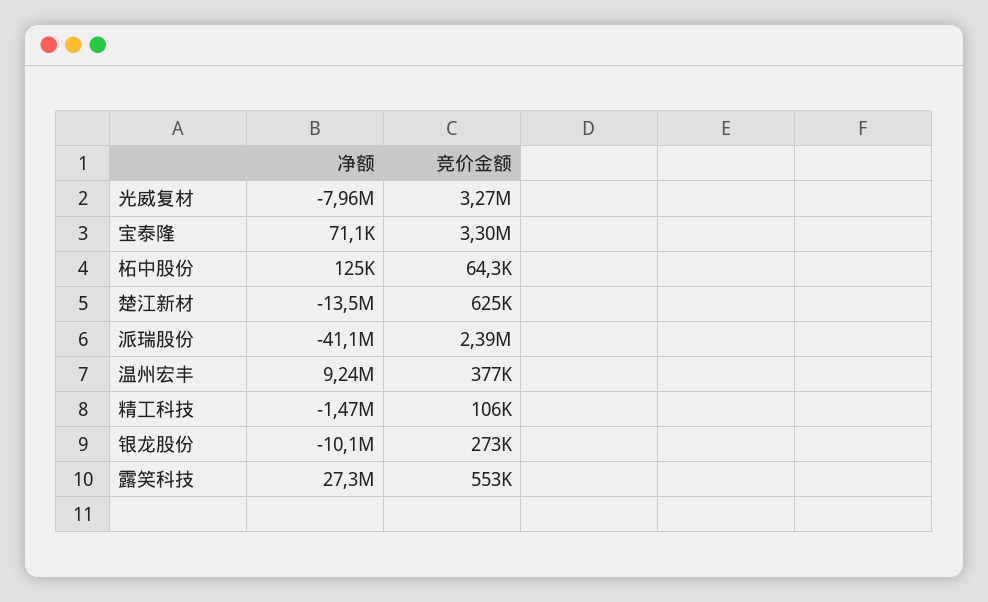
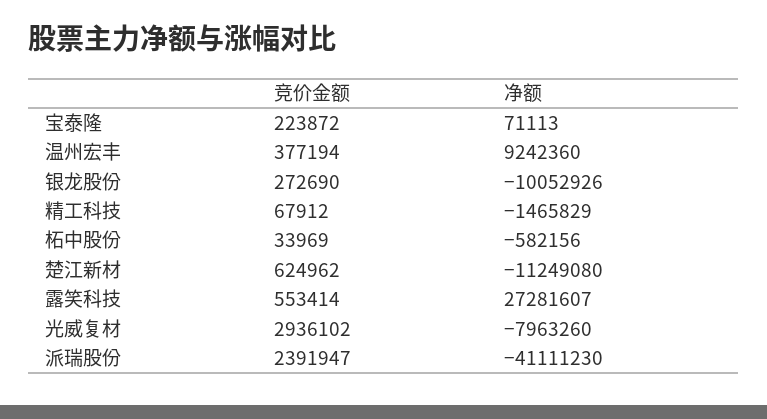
竞价金额, 光威复材: 3270000 -> 2936102
竞价金额, 宝泰隆: 3300000 -> 223872
净额, 柘中股份: 125000 -> -582156
竞价金额, 柘中股份: 64300 -> 33969
净额, 楚江新材: -13500000 -> -11249080
竞价金额, 精工科技: 106000 -> 67912

